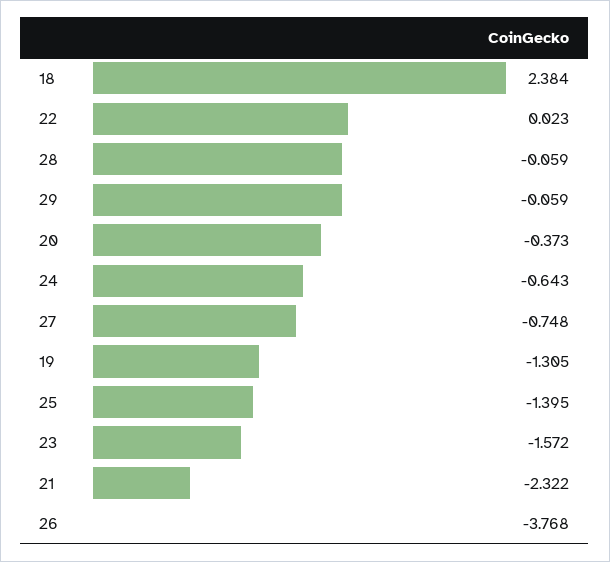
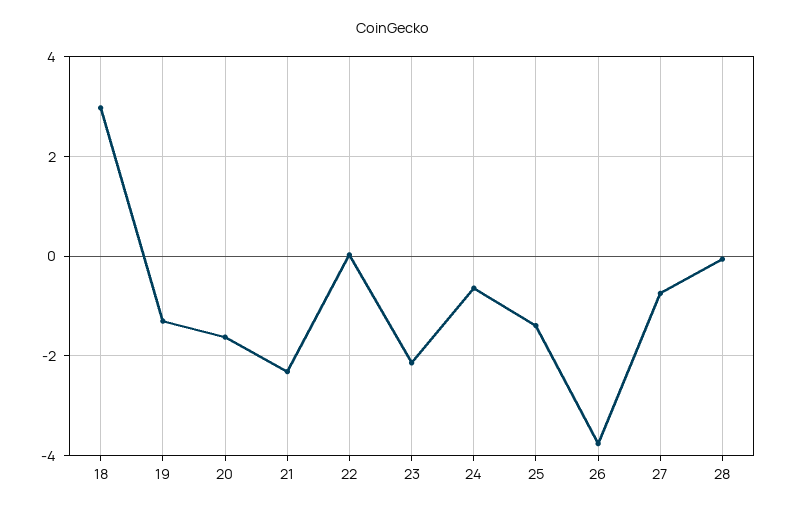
18: 2.384 -> 3
29: -0.059 -> none
20: -0.373 -> -1.6
23: -1.572 -> -2.2

